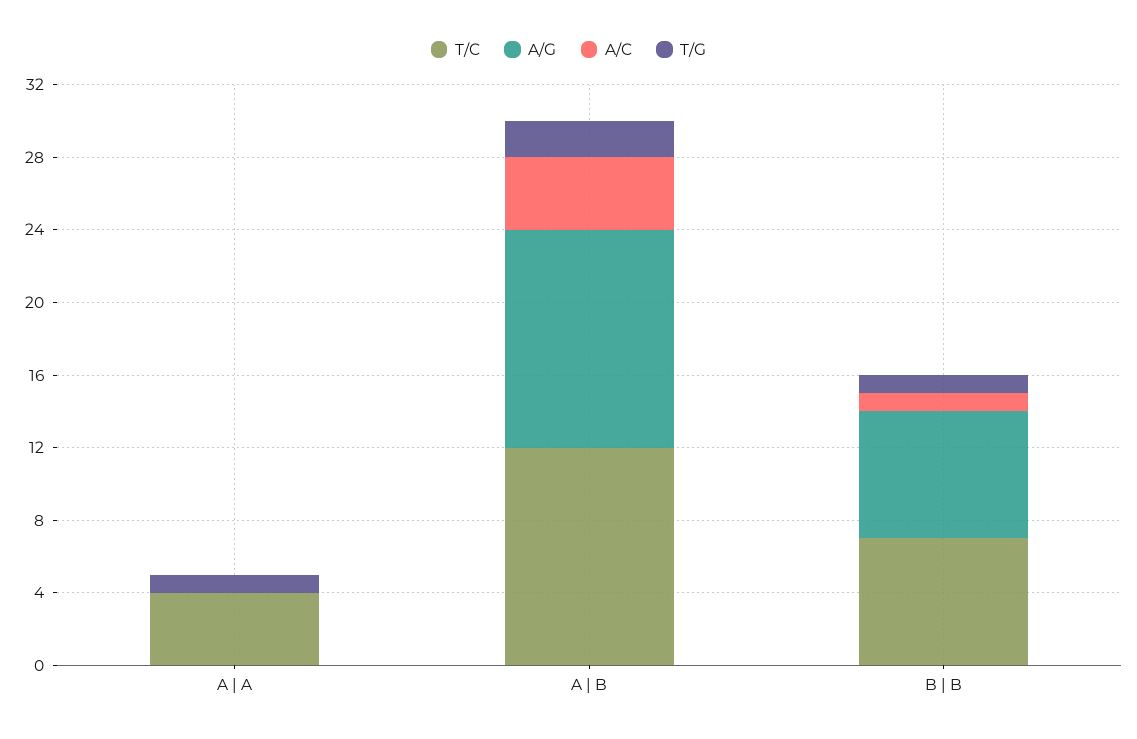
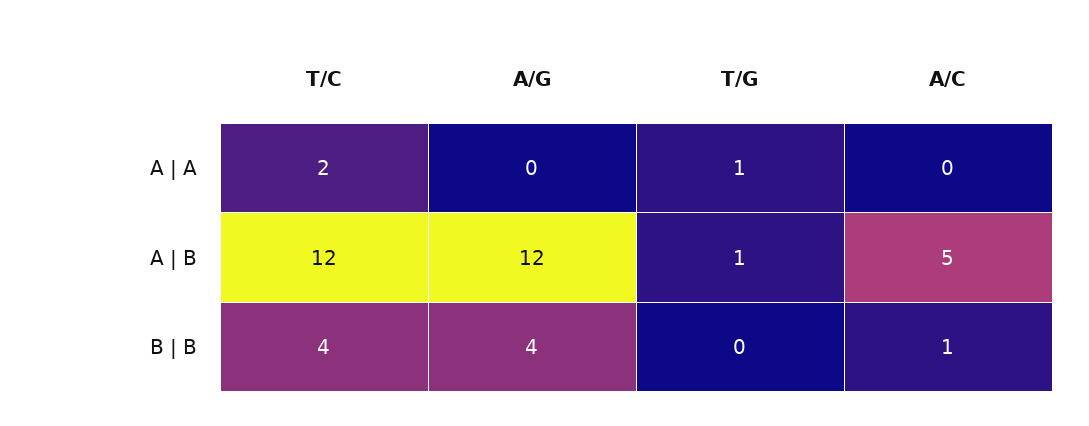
T/C, A | A: 4 -> 2
A/C, A | B: 4 -> 5
T/G, A | B: 2 -> 1
T/C, B | B: 7 -> 4
A/G, B | B: 7 -> 4
T/G, B | B: 1 -> 0

